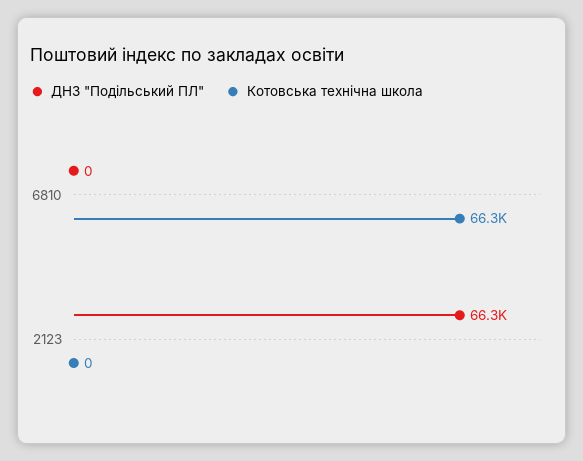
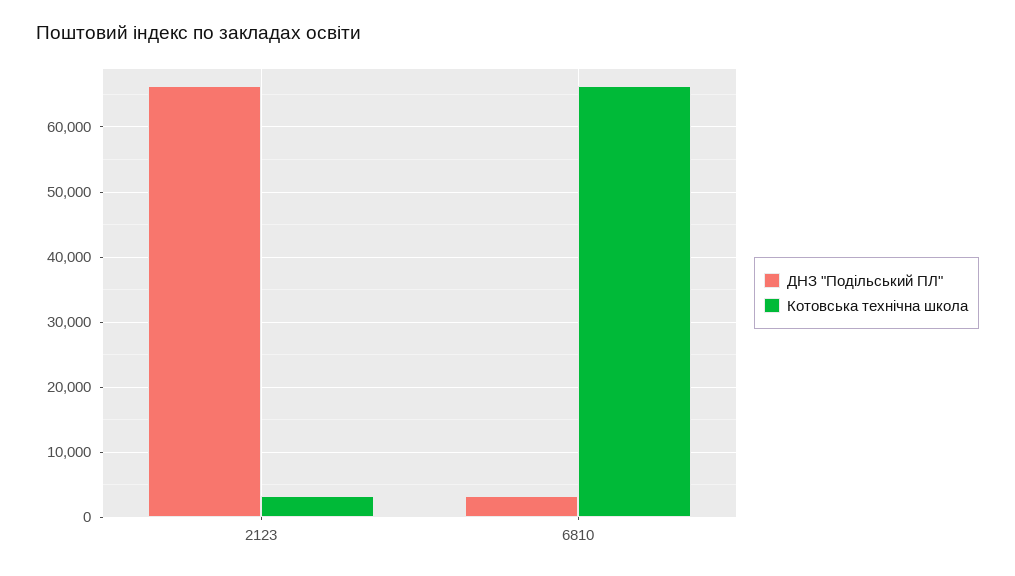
ДНЗ "Подільський ПЛ", 6810: 0 -> 3000
Котовська технічна школа, 2123: 0 -> 3000

